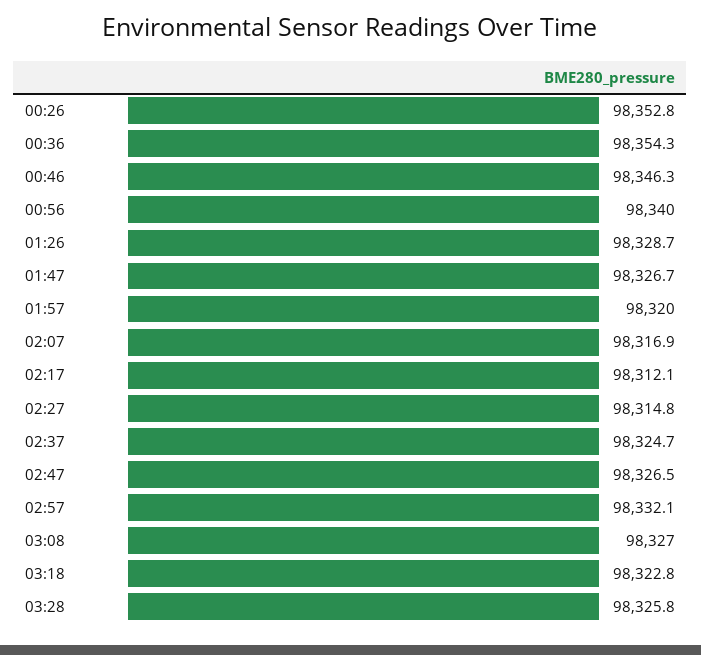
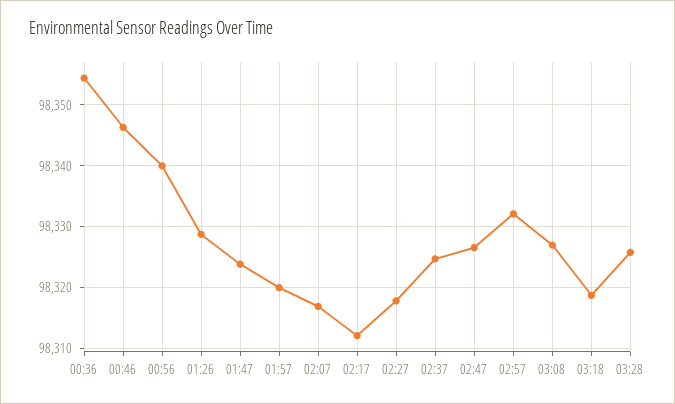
00:26: 98352.8 -> none
01:47: 98326.7 -> 98324
02:27: 98314.8 -> 98318
03:18: 98322.8 -> 98319

